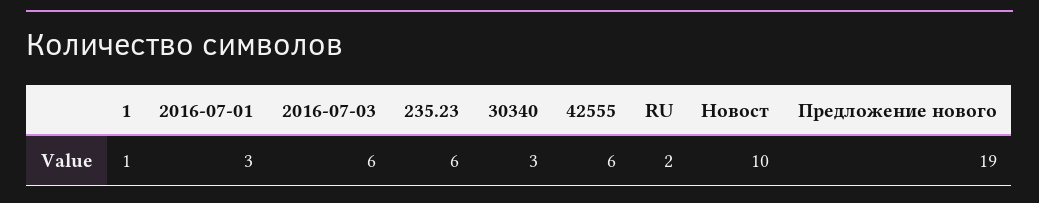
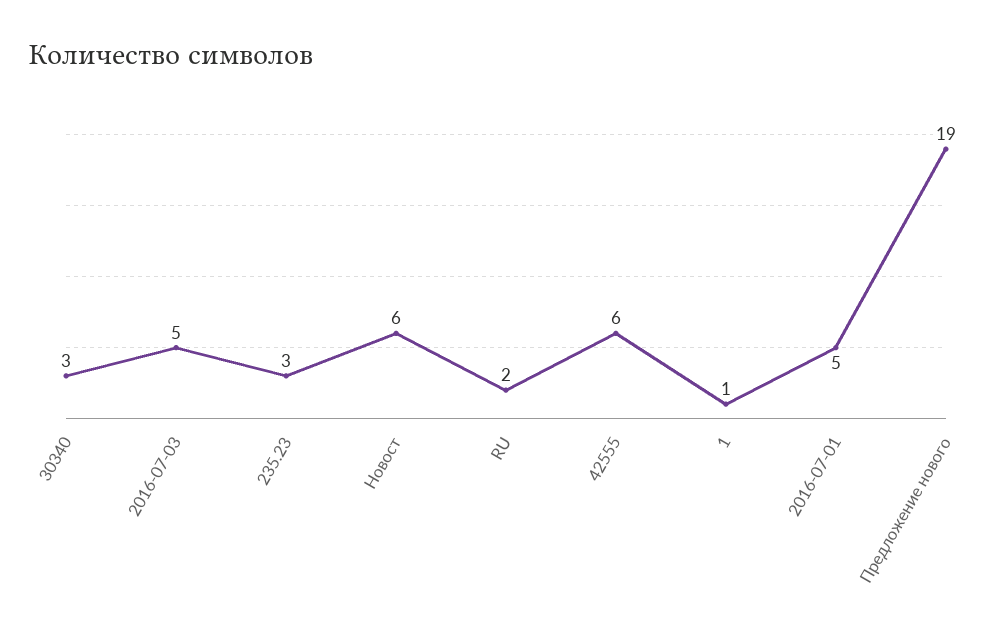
2016-07-01: 3 -> 5
2016-07-03: 6 -> 5
235.23: 6 -> 3
Новост: 10 -> 6

